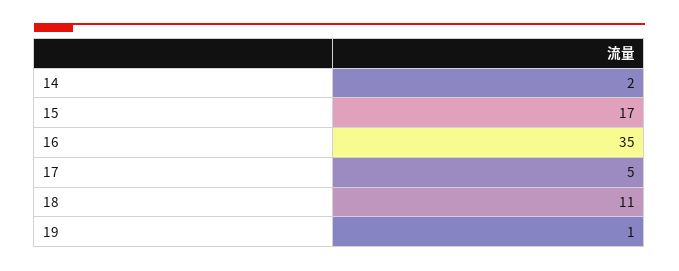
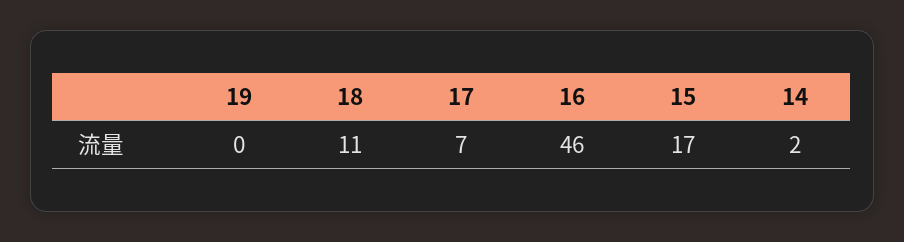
16: 35 -> 46
17: 5 -> 7
19: 1 -> 0

